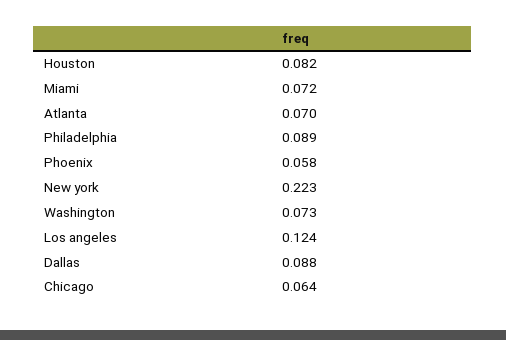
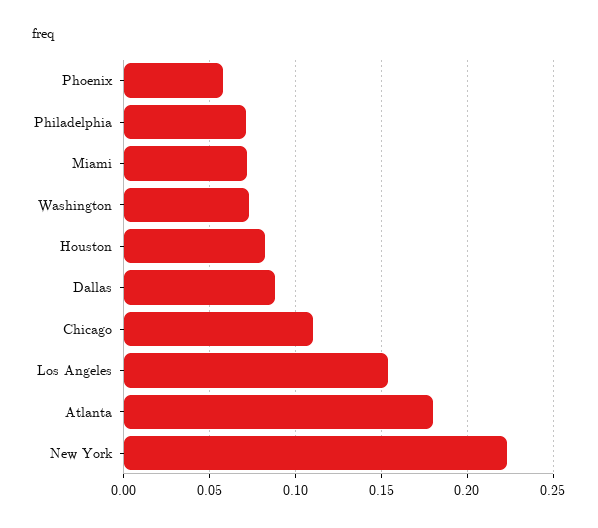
Atlanta: 0.07 -> 0.18
Philadelphia: 0.089 -> 0.07
Los angeles: 0.124 -> 0.155
Chicago: 0.064 -> 0.11

